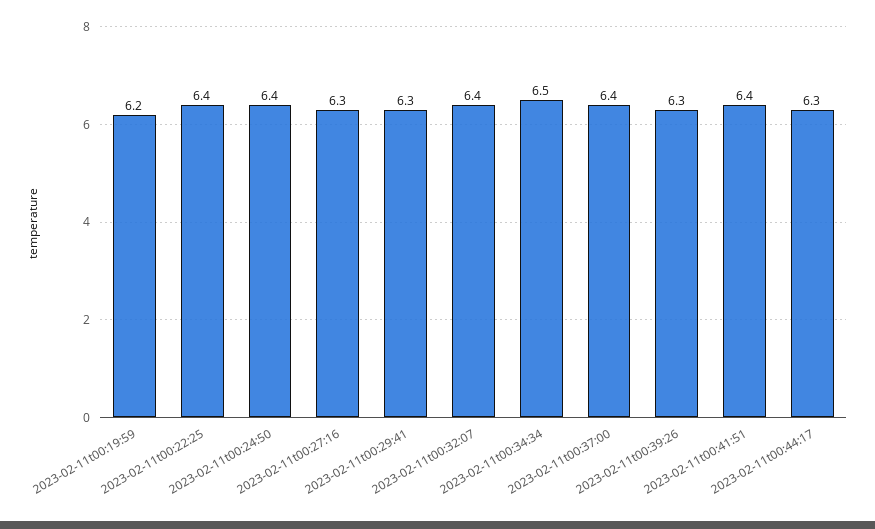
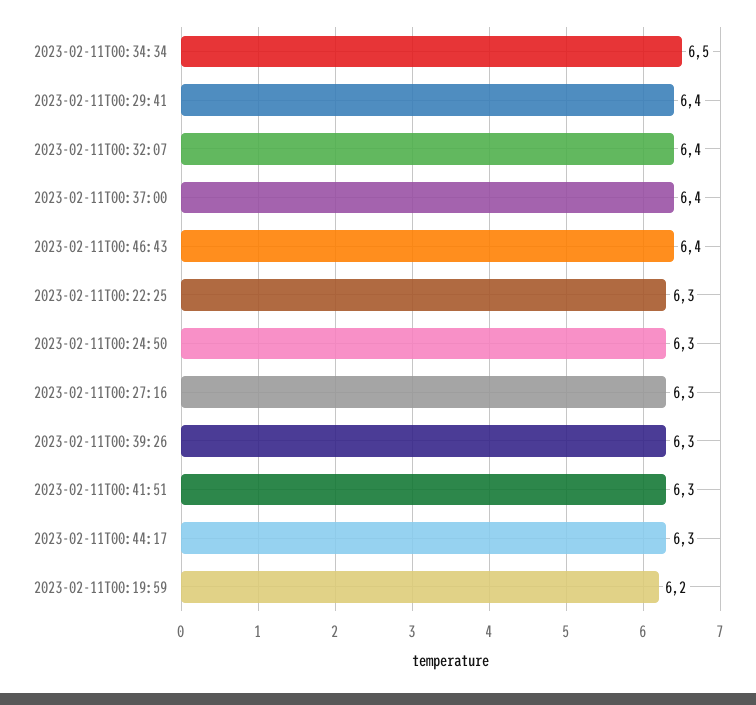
2023-02-11t00:22:25: 6.4 -> 6.3
2023-02-11t00:24:50: 6.4 -> 6.3
2023-02-11t00:29:41: 6.3 -> 6.4
2023-02-11t00:41:51: 6.4 -> 6.3
2023-02-11T00:46:43: none -> 6.4

